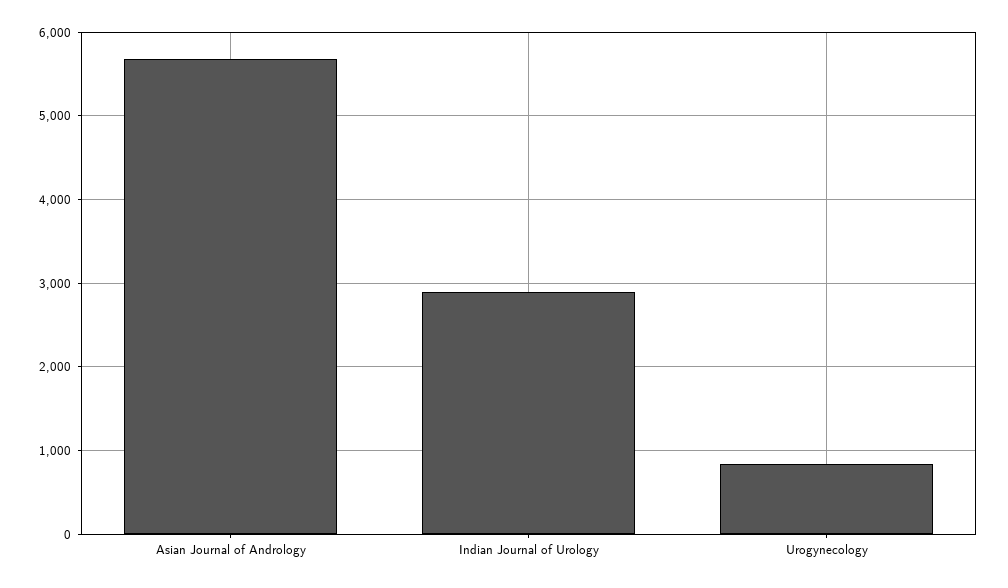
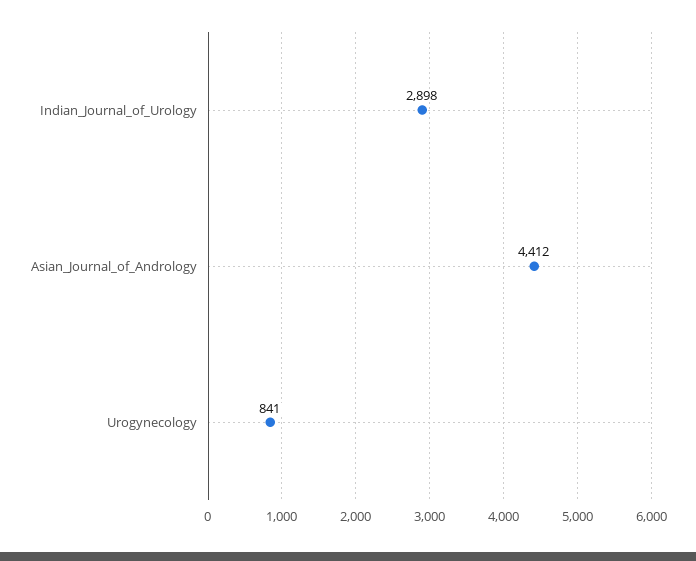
Asian Journal of Andrology: 5700 -> 4412

